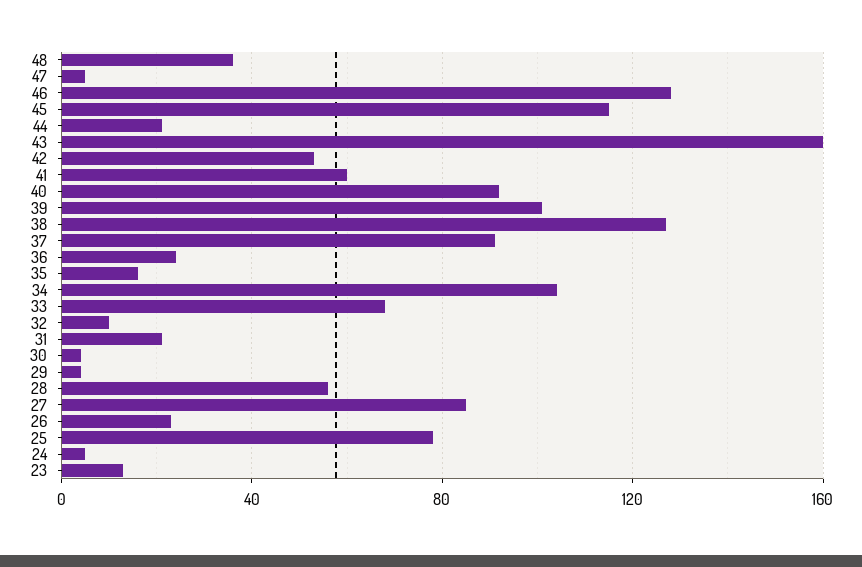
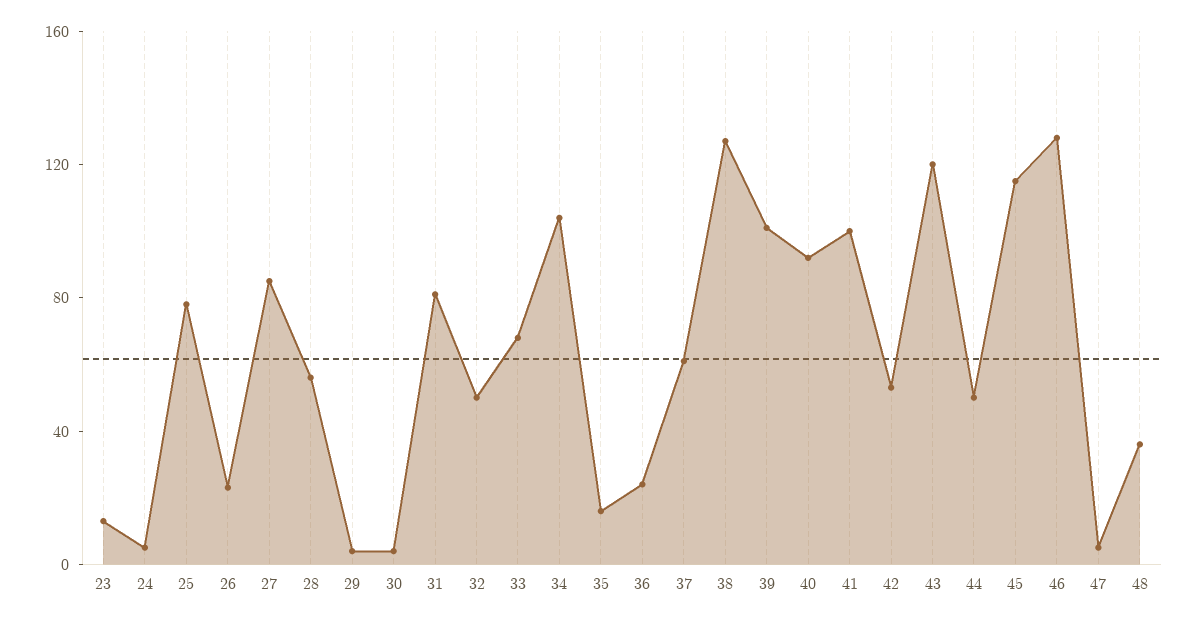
44: 20 -> 50
43: 160 -> 120
41: 60 -> 100
37: 90 -> 60
32: 10 -> 50
31: 20 -> 80

